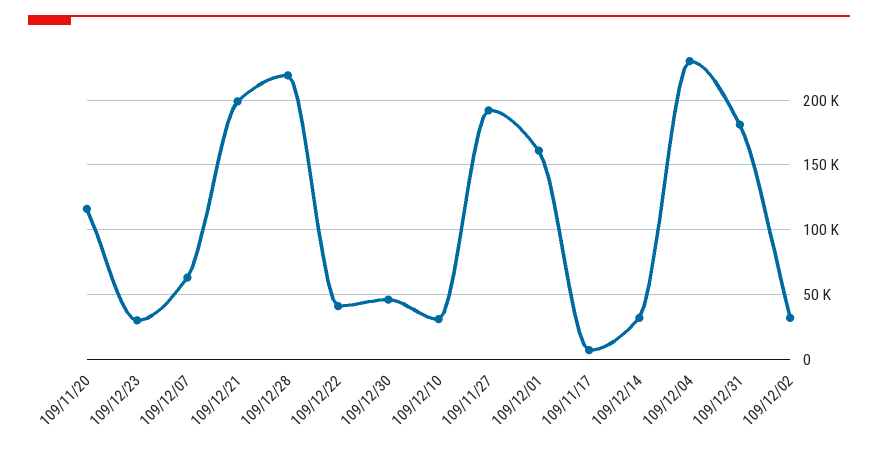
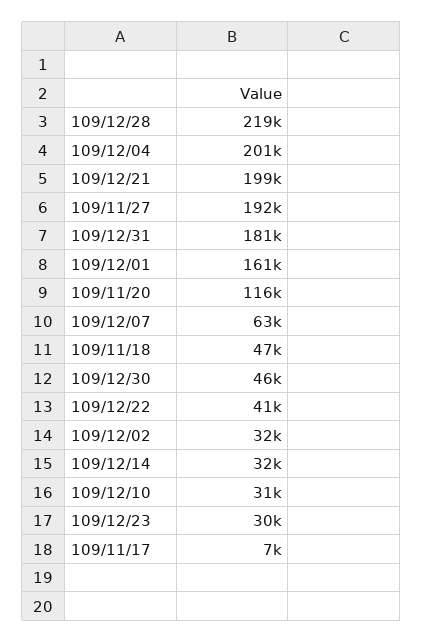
109/12/04: 230000 -> 201000
109/11/18: none -> 47000

